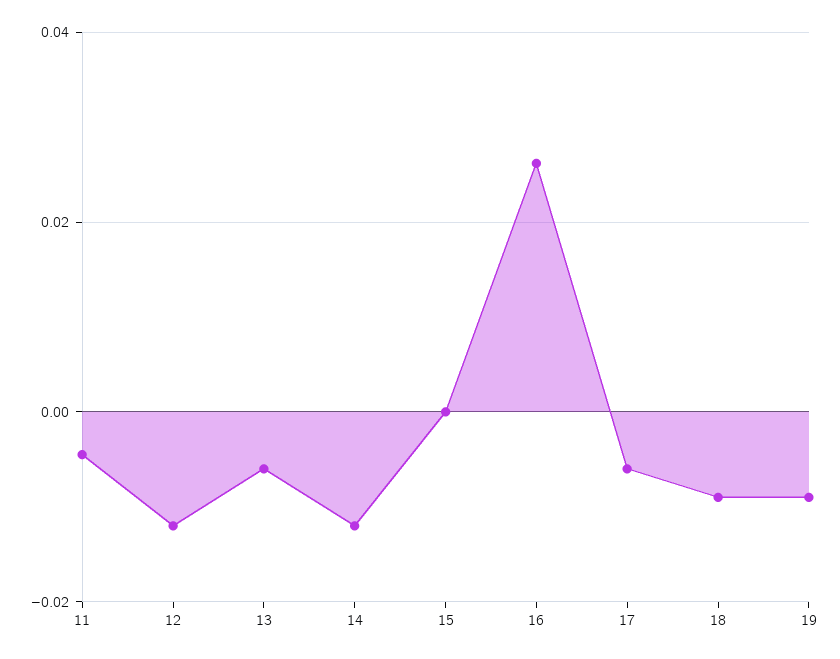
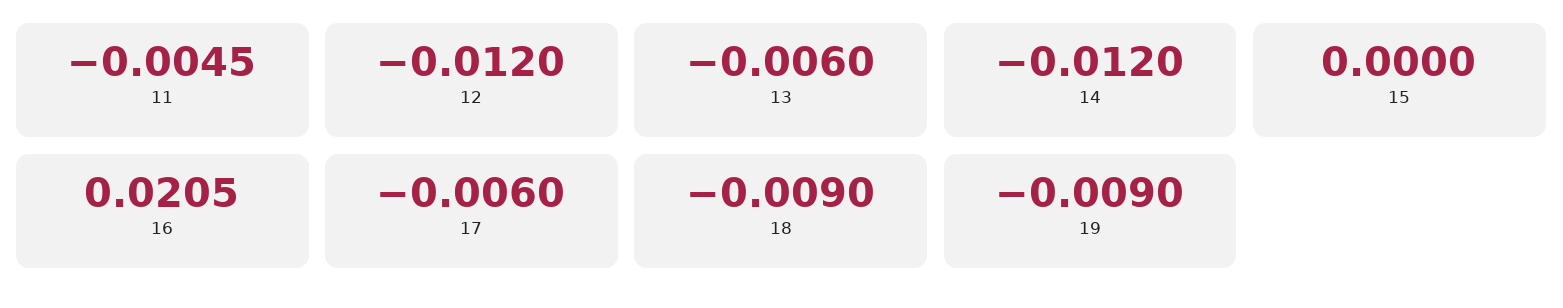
16: 0.026 -> 0.0205

